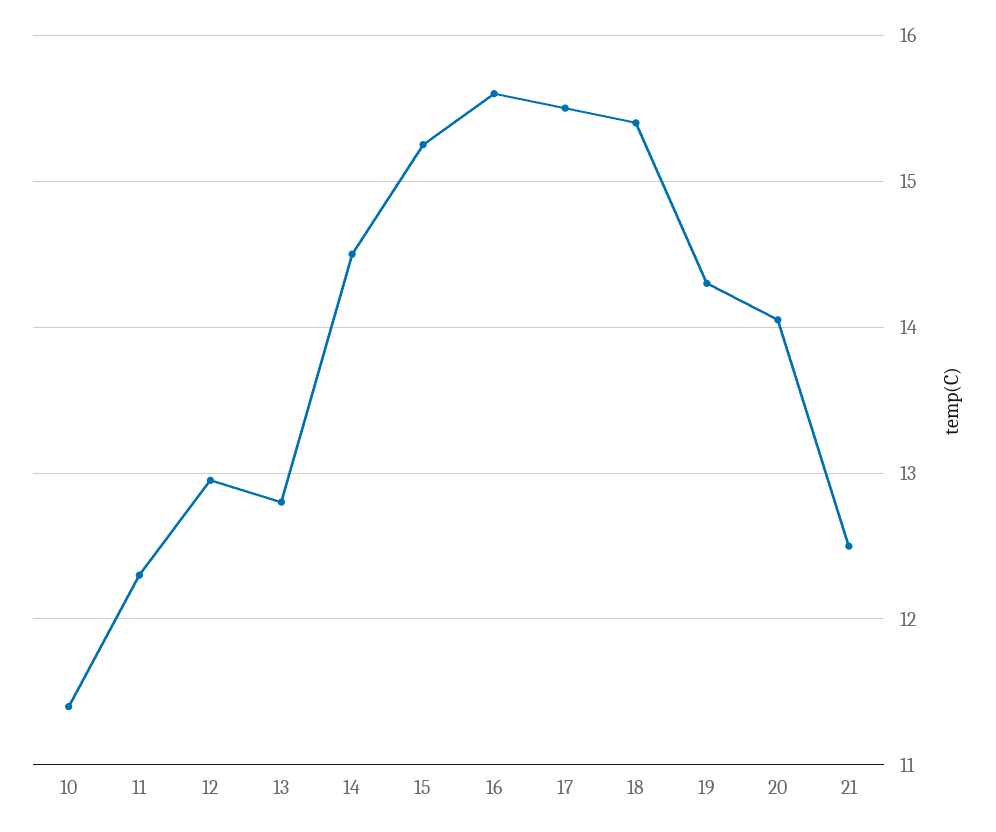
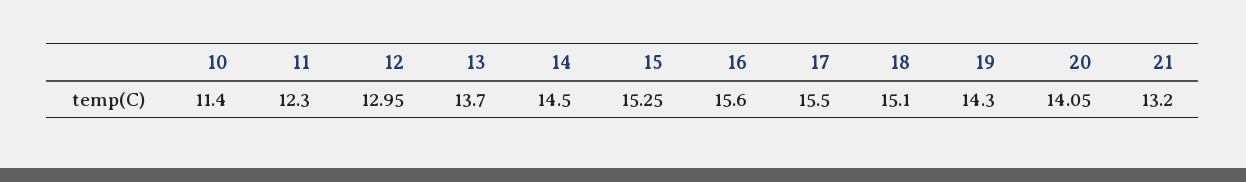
13: 12.8 -> 13.7
18: 15.4 -> 15.1
21: 12.5 -> 13.2

